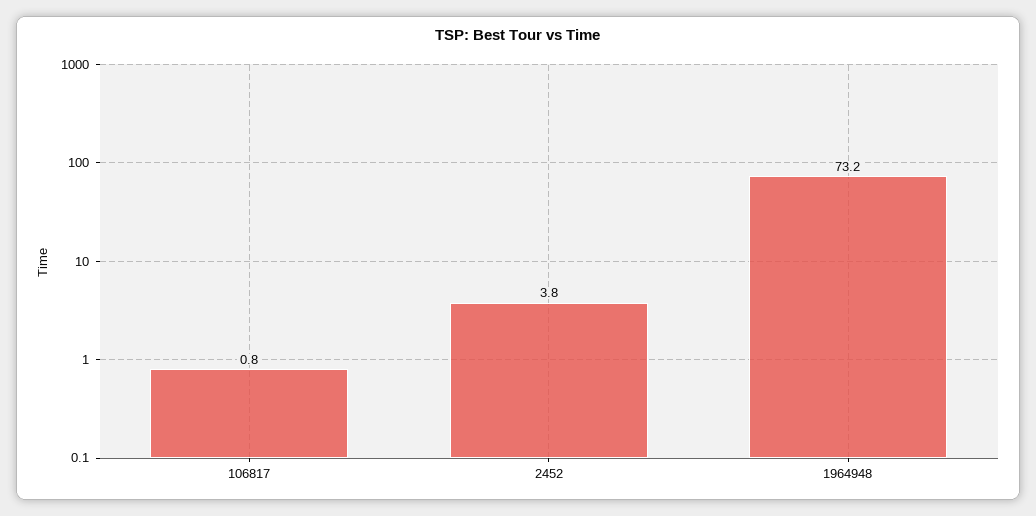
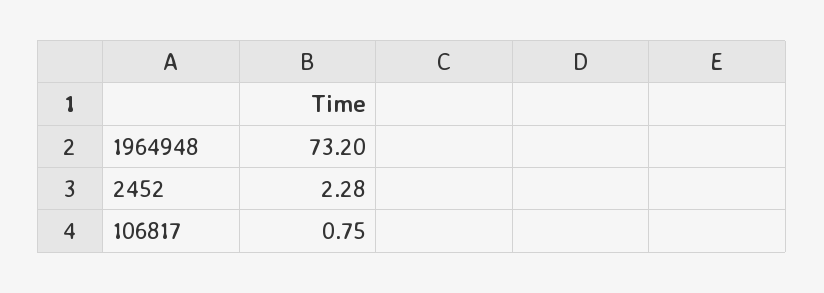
2452: 3.8 -> 2.28

